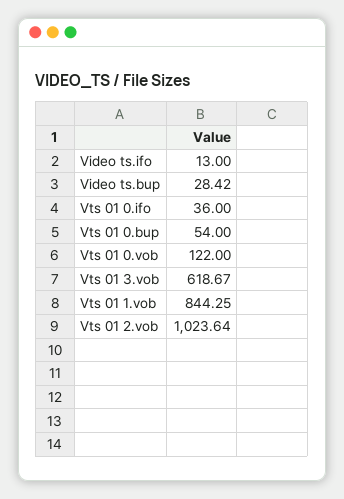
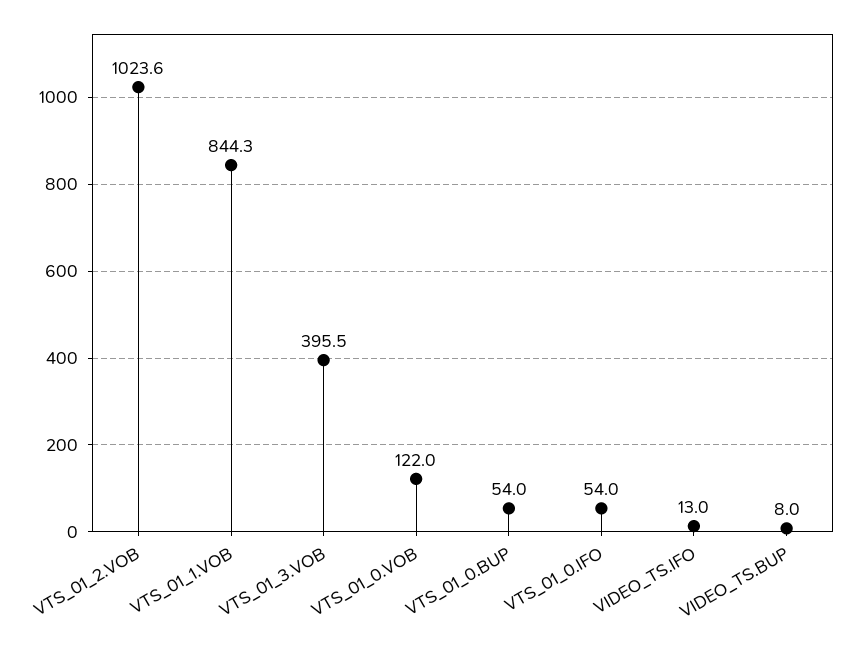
Video ts.bup: 28.42 -> 8
Vts 01 0.ifo: 36 -> 54
Vts 01 3.vob: 618.67 -> 395.5

